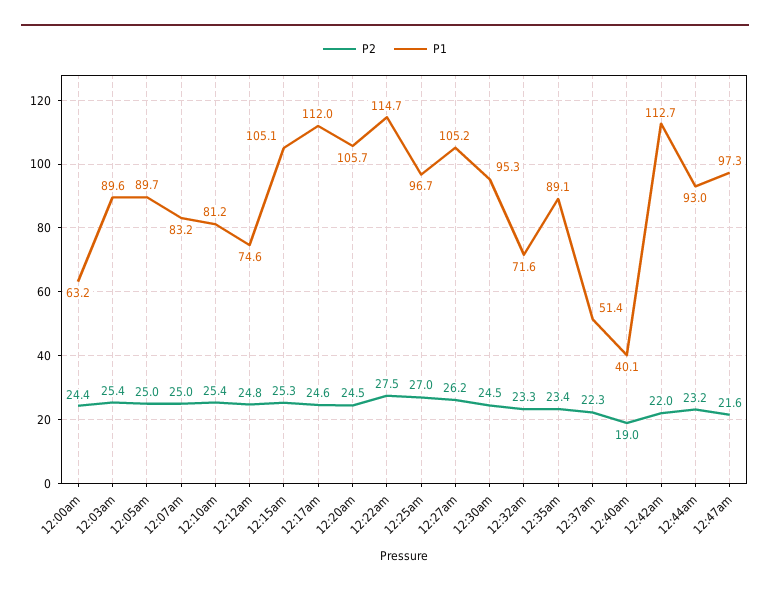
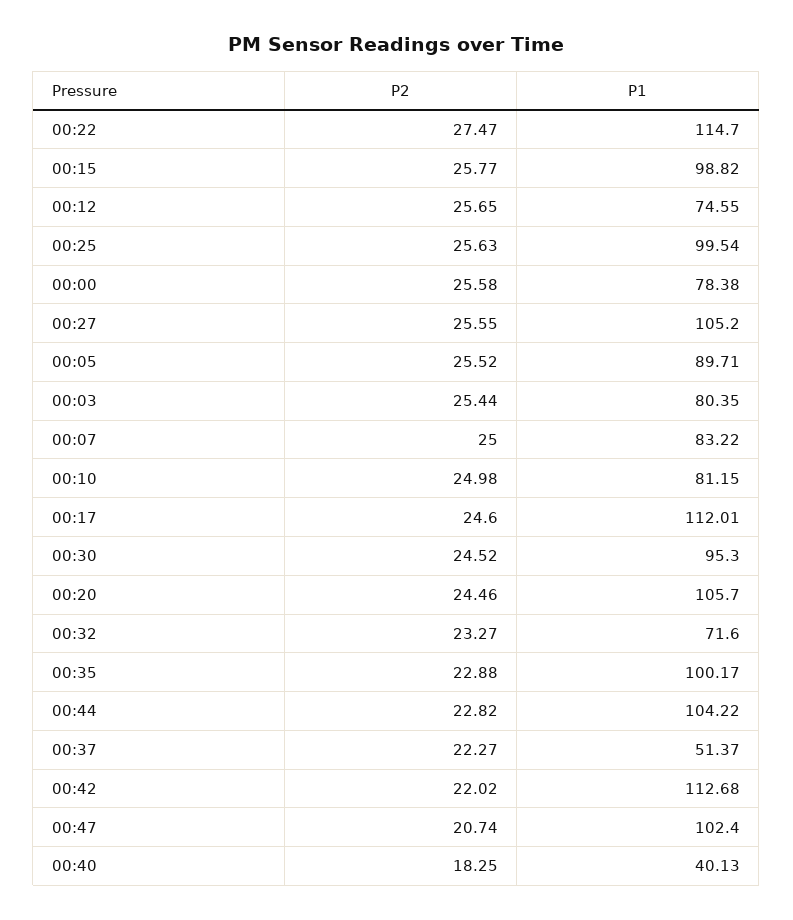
P2, 12:00am: 24.4 -> 25.58
P1, 12:00am: 63.2 -> 78.38
P1, 12:03am: 89.6 -> 80.35
P2, 12:05am: 25 -> 25.52
P2, 12:10am: 25.4 -> 24.98
P2, 12:12am: 24.8 -> 25.65
P2, 12:15am: 25.3 -> 25.77
P1, 12:15am: 105.1 -> 98.82
P2, 12:25am: 27 -> 25.63
P1, 12:25am: 96.7 -> 99.54
P2, 12:27am: 26.2 -> 25.55
P2, 12:35am: 23.4 -> 22.88
P1, 12:35am: 89.1 -> 100.17
P2, 12:40am: 19 -> 18.25
P2, 12:44am: 23.2 -> 22.82
P1, 12:44am: 93 -> 104.22
P2, 12:47am: 21.6 -> 20.74
P1, 12:47am: 97.3 -> 102.4

